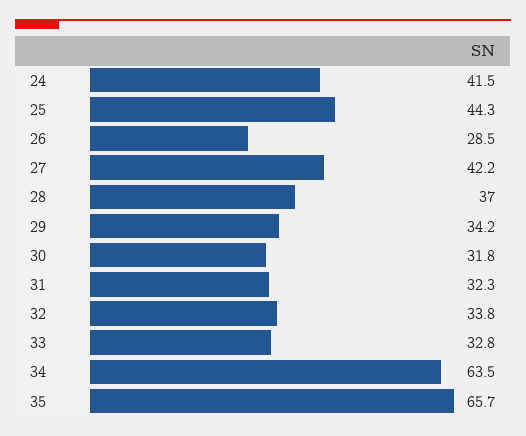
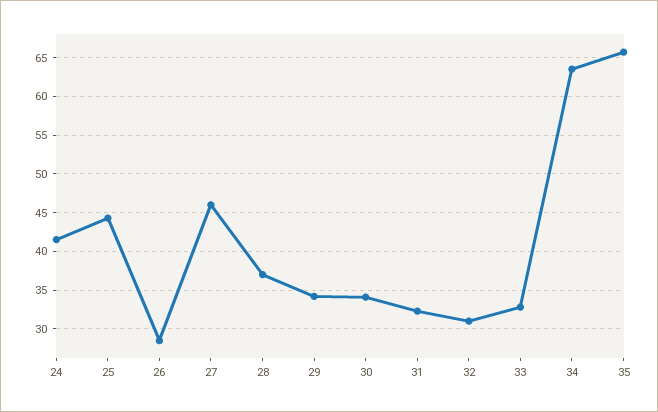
27: 42.2 -> 46
30: 31.8 -> 34
32: 33.8 -> 31

